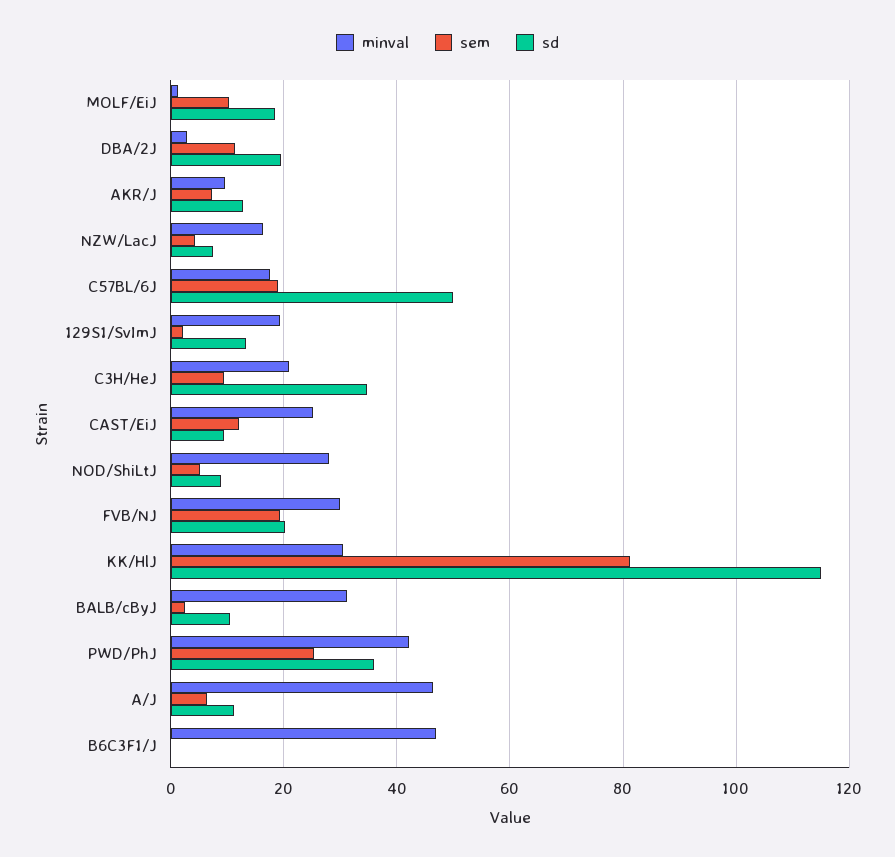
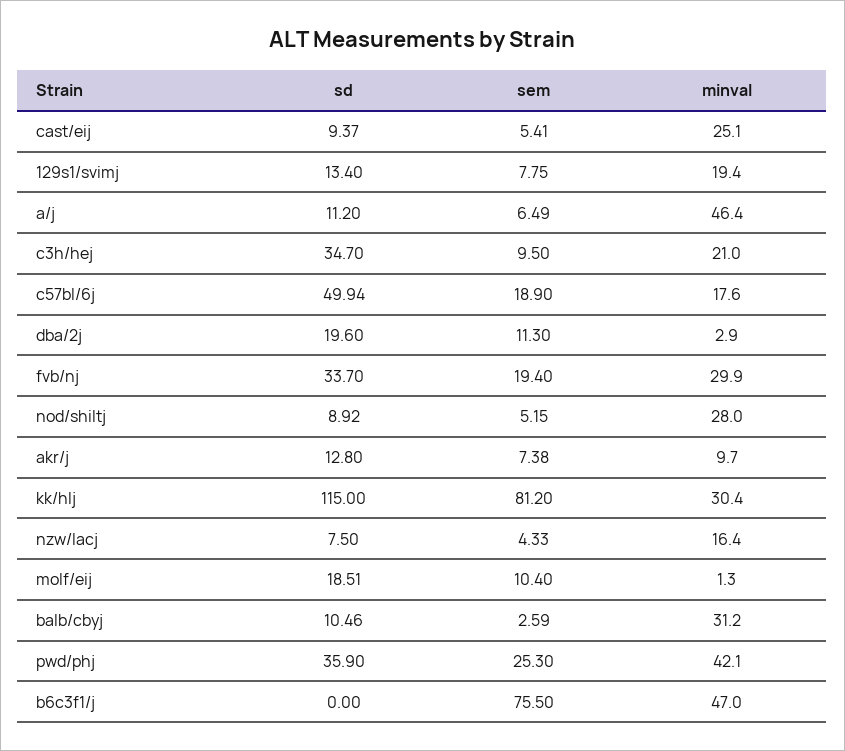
sem, 129S1/SvImJ: 2 -> 7.75
sem, CAST/EiJ: 12 -> 5.41
sd, FVB/NJ: 20 -> 33.7
sem, B6C3F1/J: 0 -> 75.5

